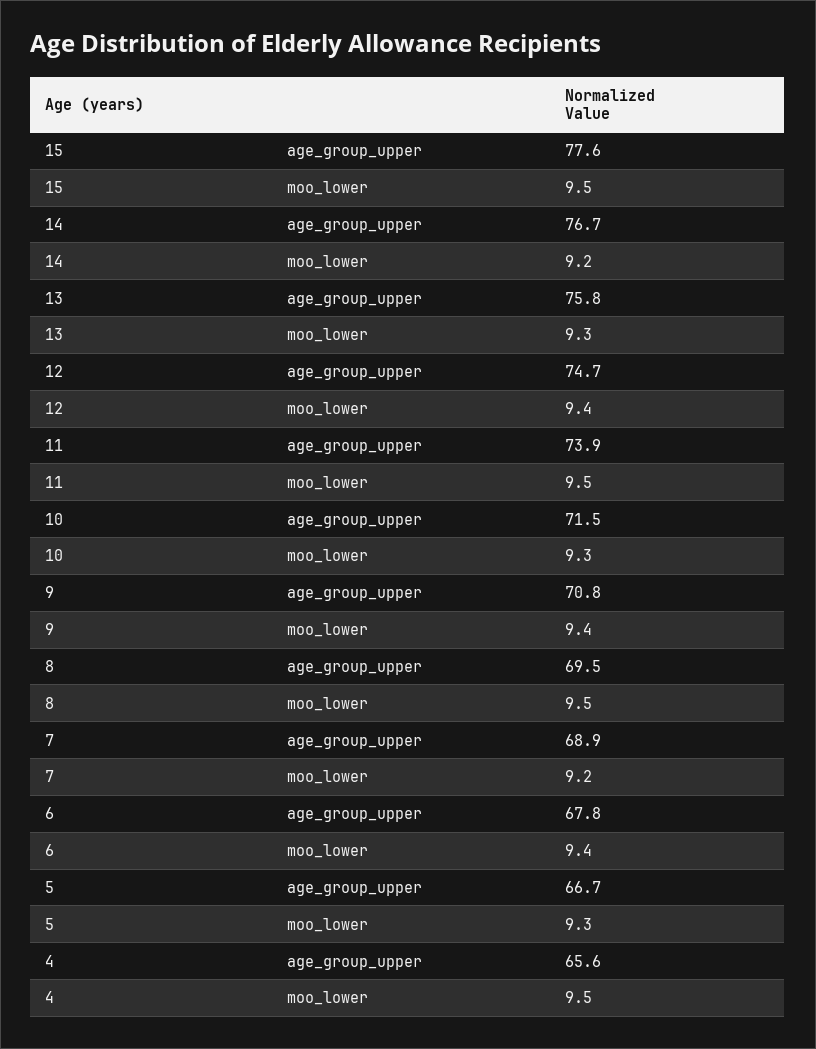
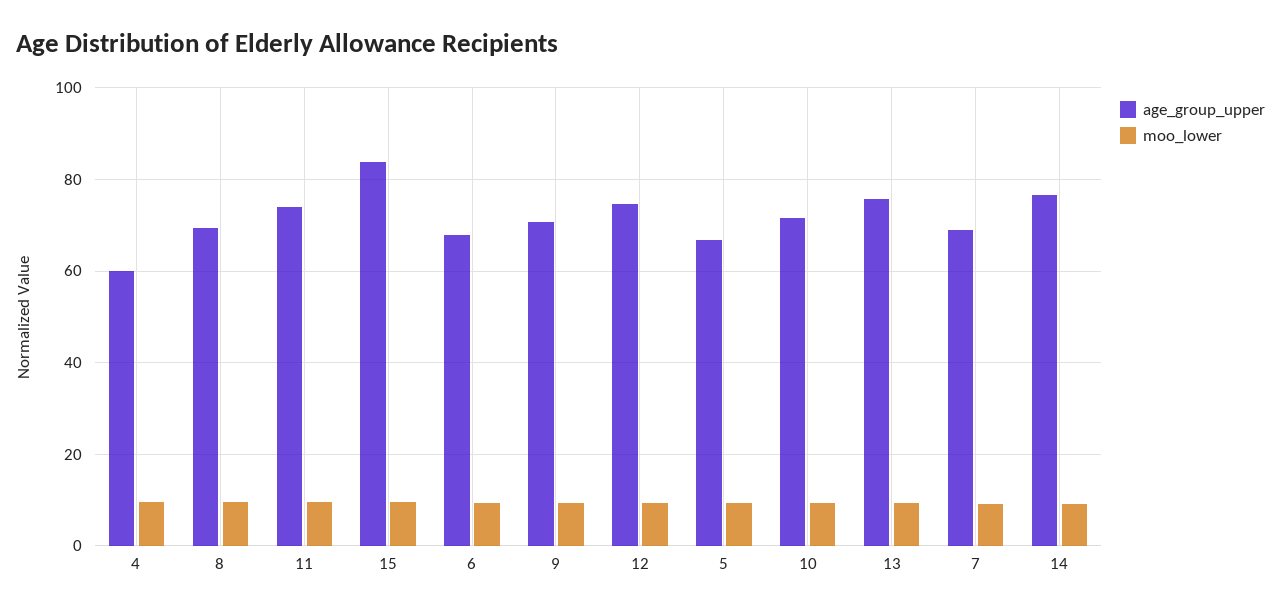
age_group_upper, 15: 77.6 -> 84
age_group_upper, 4: 65.6 -> 60

